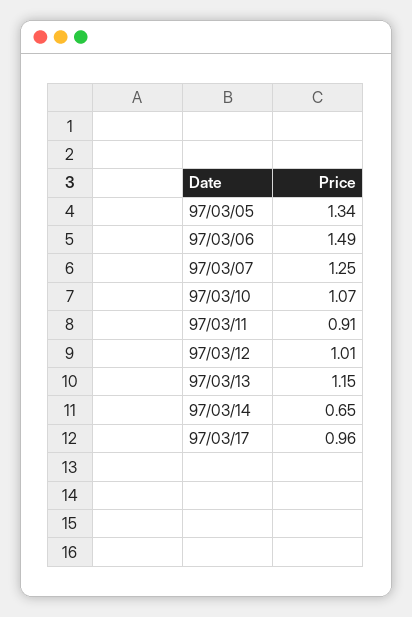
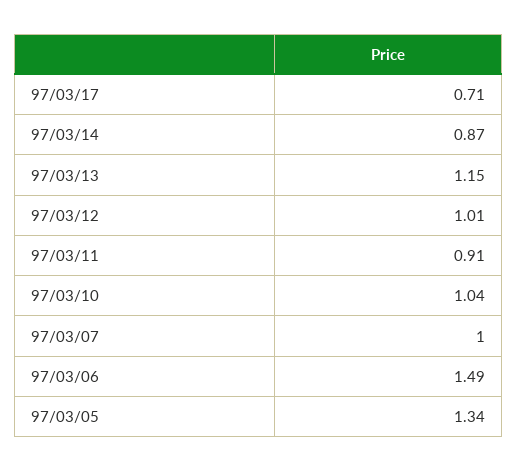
97/03/07: 1.25 -> 1
97/03/10: 1.07 -> 1.04
97/03/14: 0.65 -> 0.87
97/03/17: 0.96 -> 0.71

